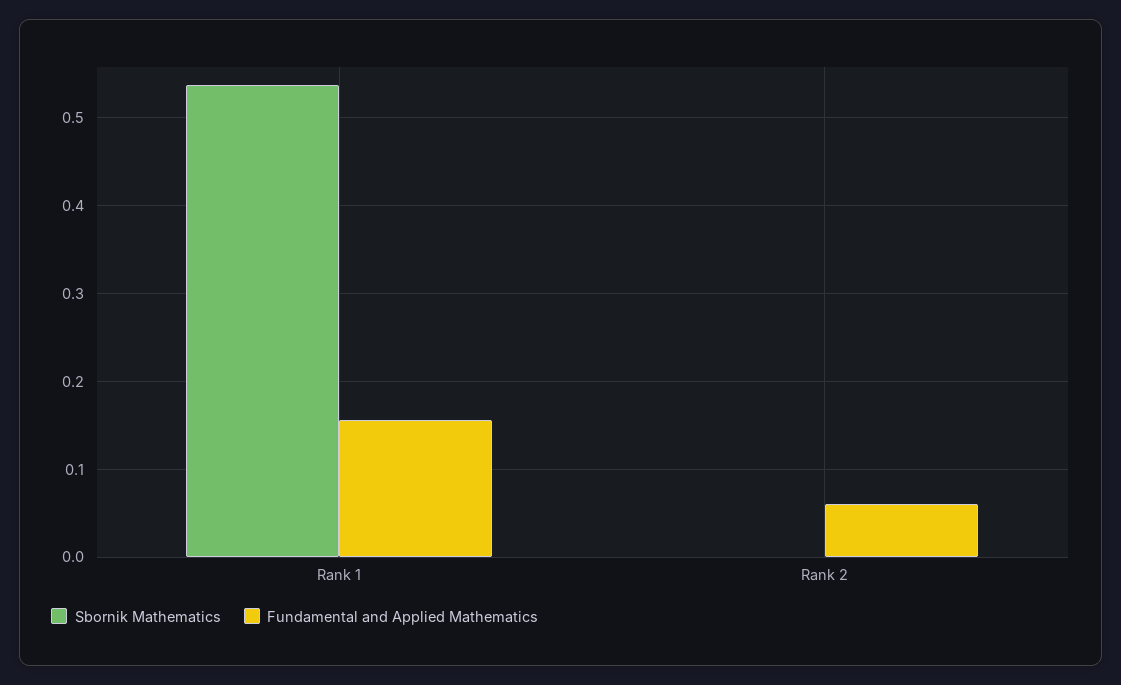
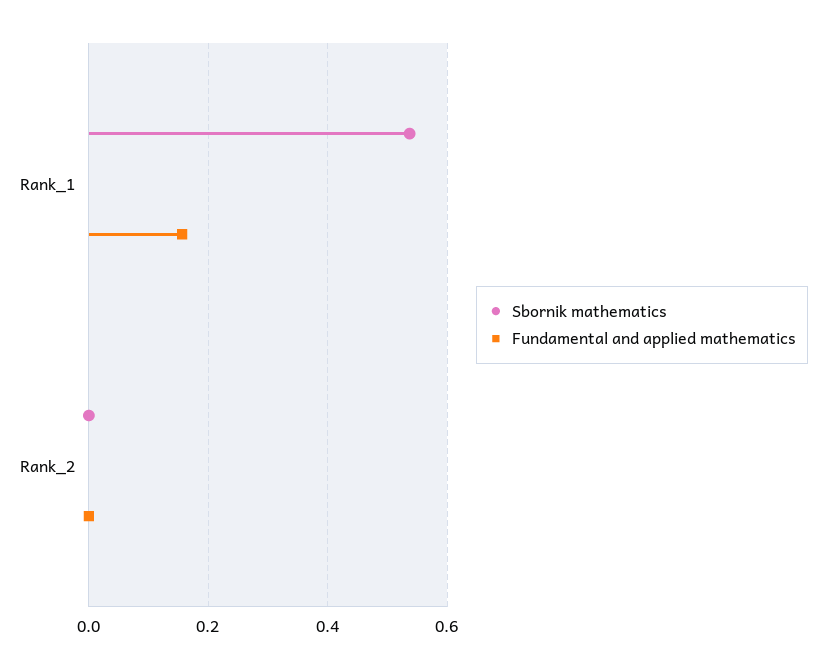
Fundamental and Applied Mathematics, Rank 2: 0.06 -> 0

